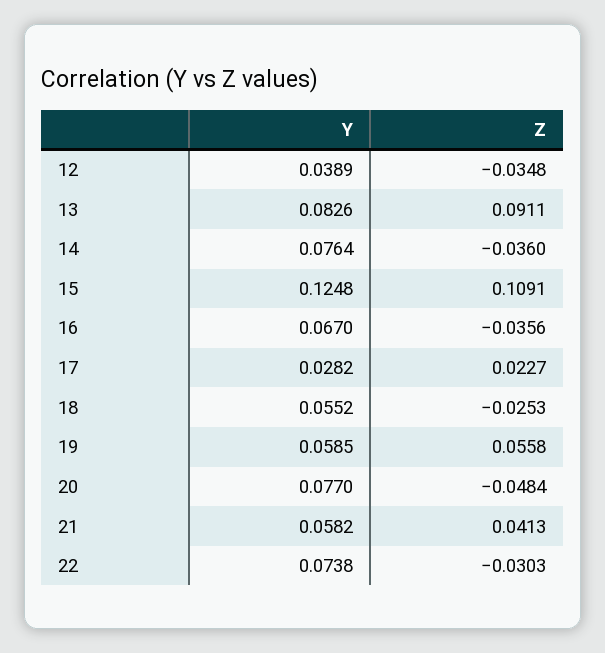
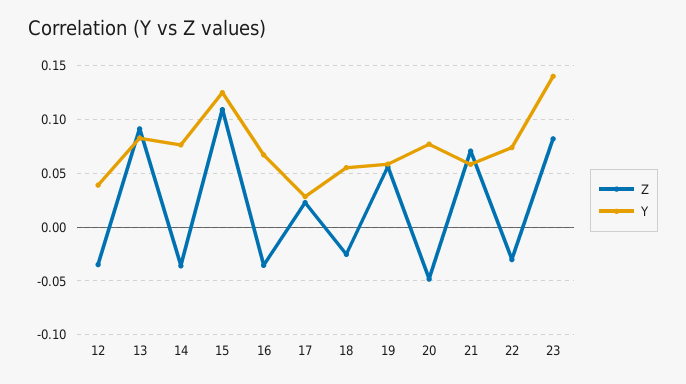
Z, 21: 0.0413 -> 0.07
Z, 23: none -> 0.08
Y, 23: none -> 0.14

